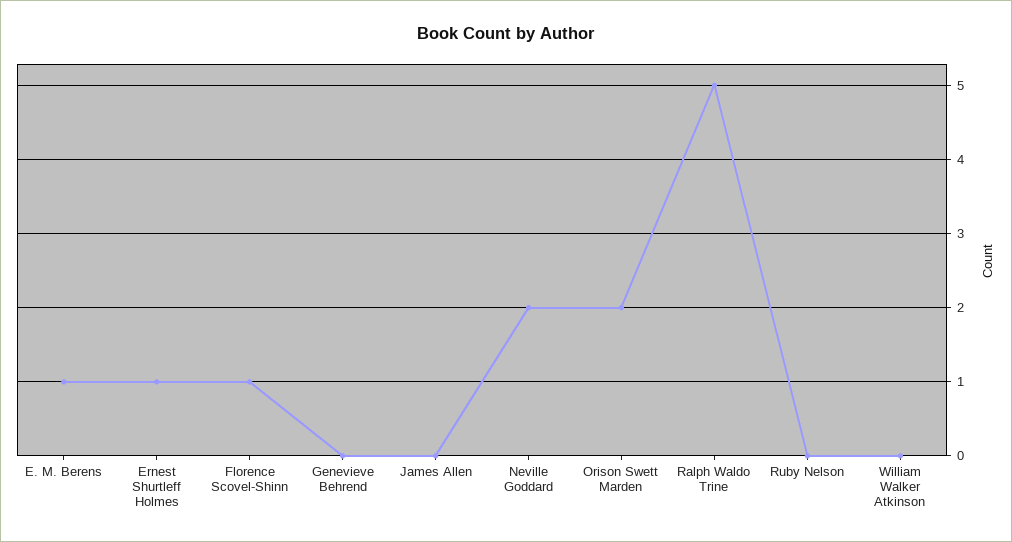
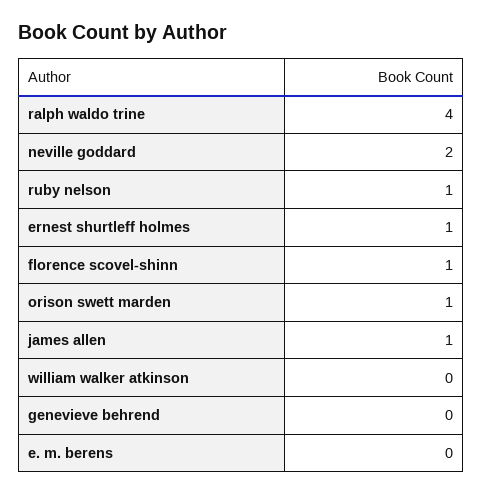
E. M. Berens: 1 -> 0
James Allen: 0 -> 1
Orison Swett Marden: 2 -> 1
Ralph Waldo Trine: 5 -> 4
Ruby Nelson: 0 -> 1

